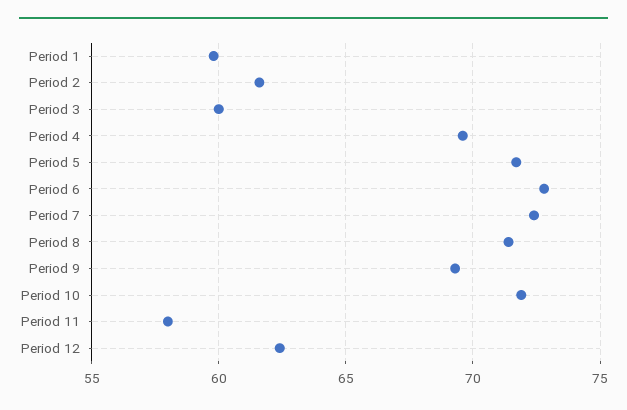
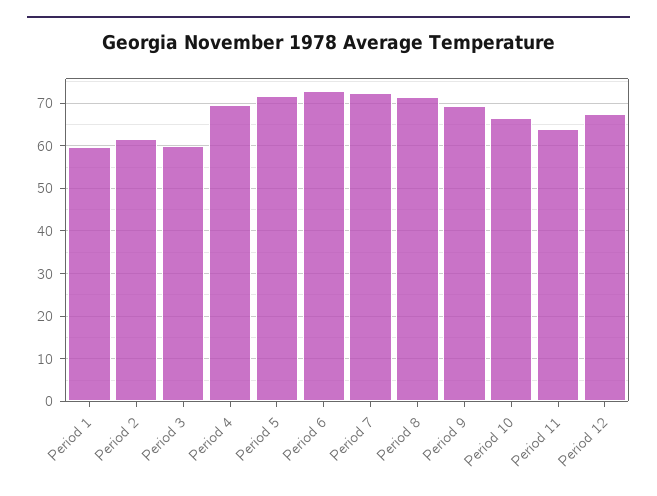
Period 10: 72 -> 66
Period 11: 58 -> 64
Period 12: 62.5 -> 68

